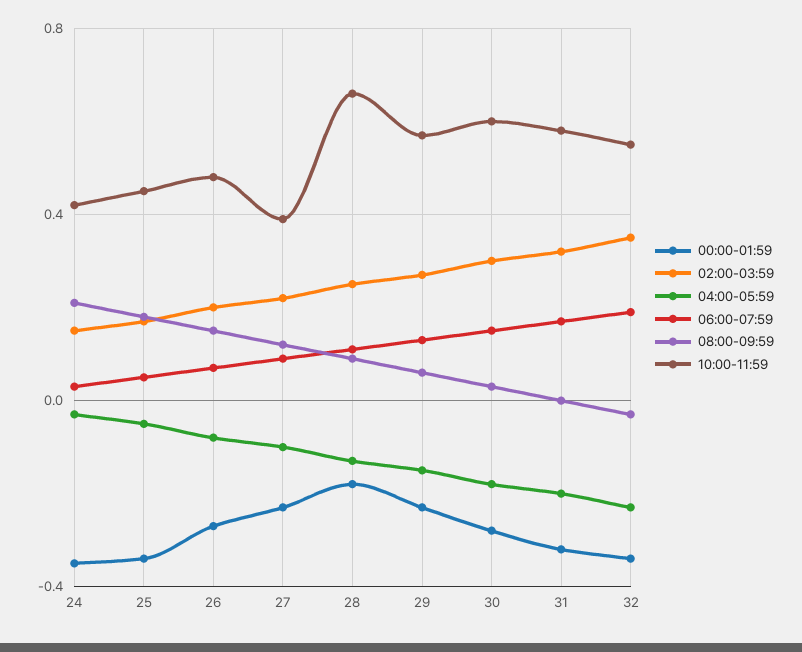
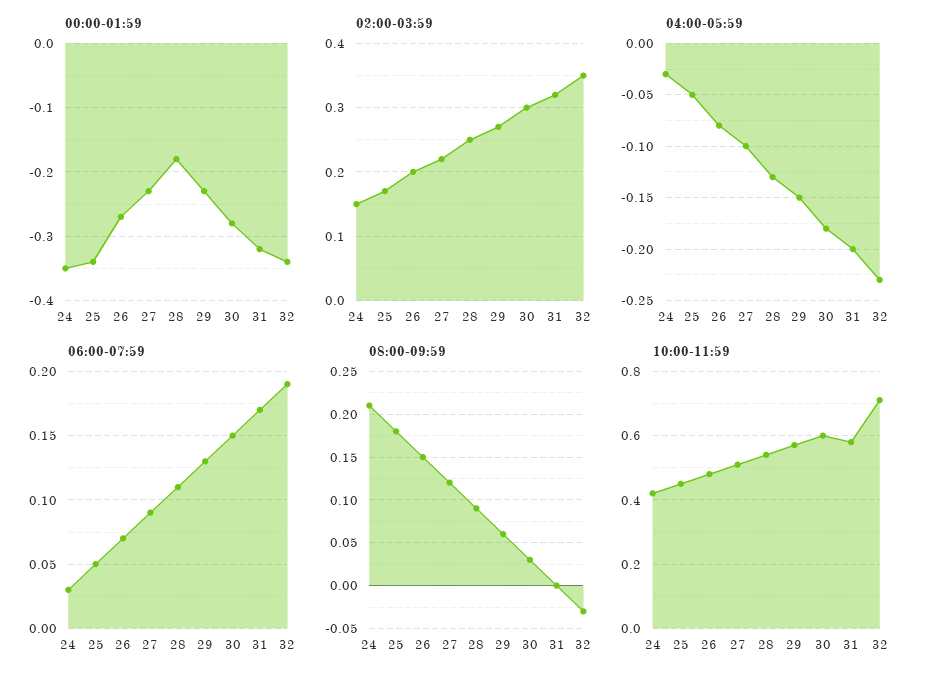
10:00-11:59, 27: 0.4 -> 0.5
10:00-11:59, 28: 0.65 -> 0.55
10:00-11:59, 32: 0.55 -> 0.7

